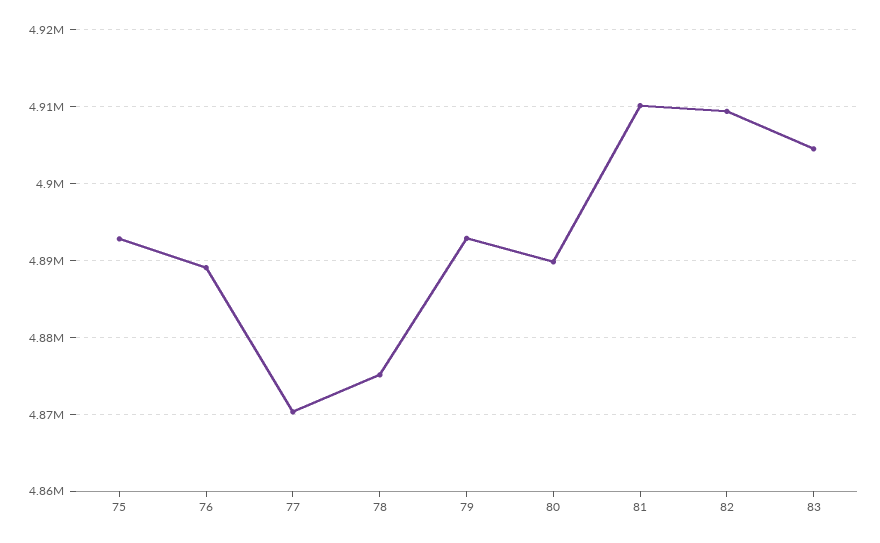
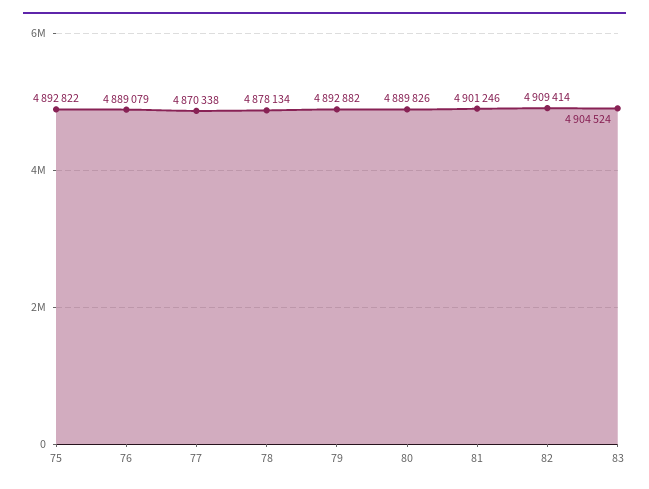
78: 4875000 -> 4878134
81: 4910000 -> 4901246

